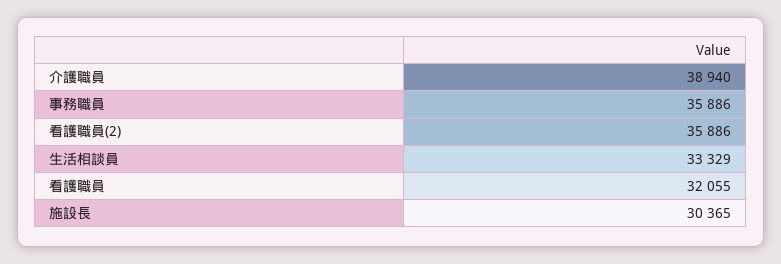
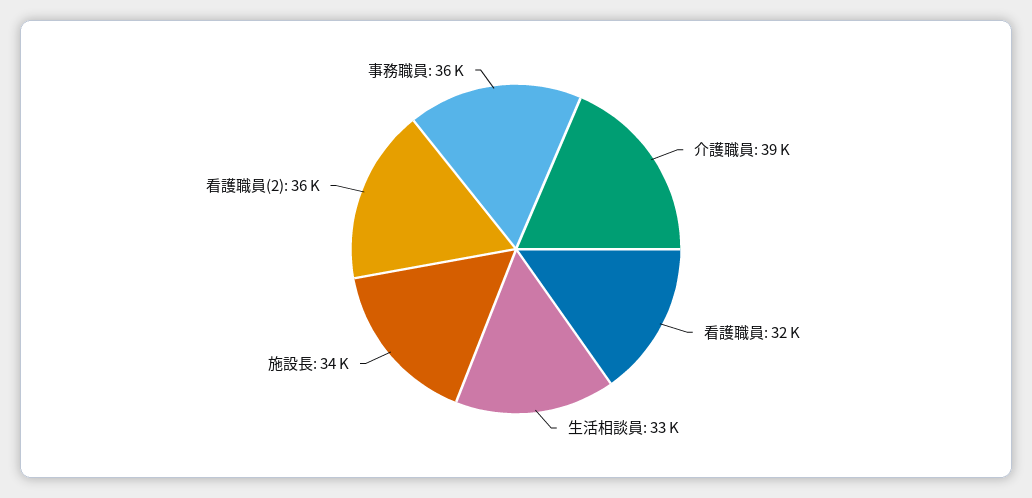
施設長: 30365 -> 34000

